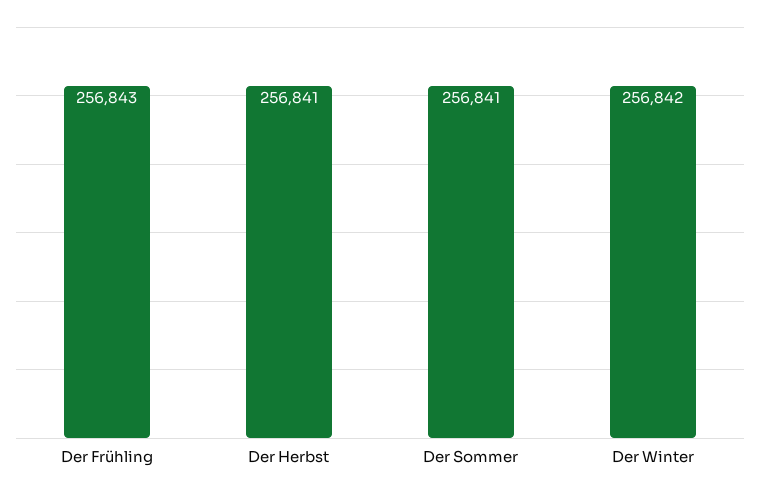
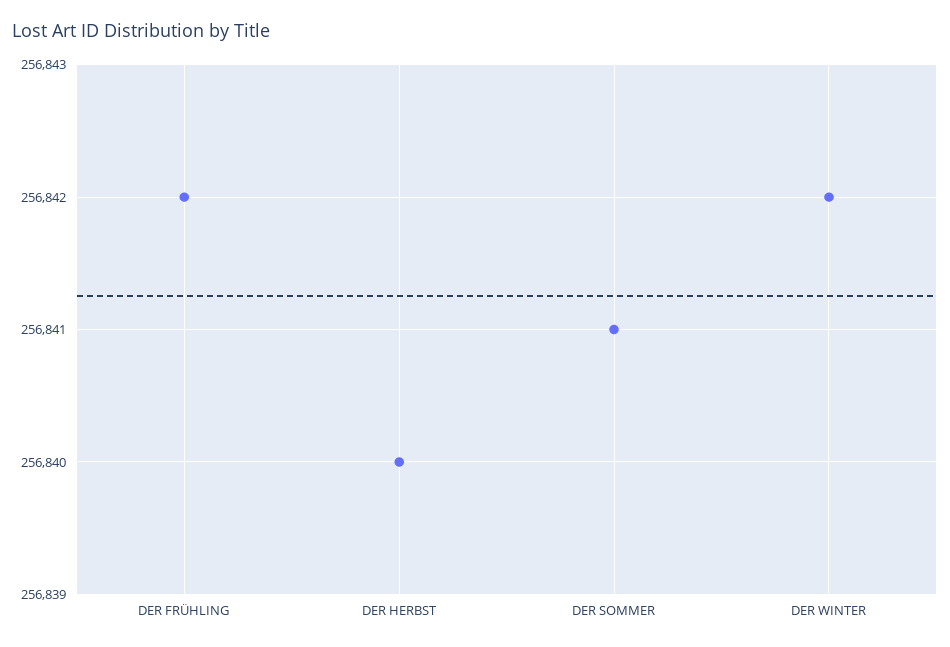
Der Frühling: 256843 -> 256842
Der Herbst: 256841 -> 256840

